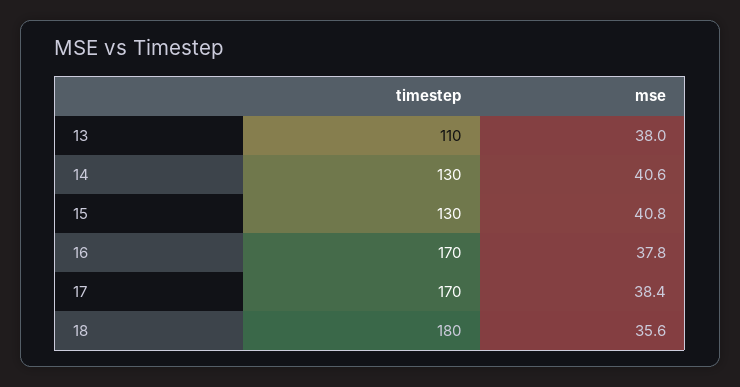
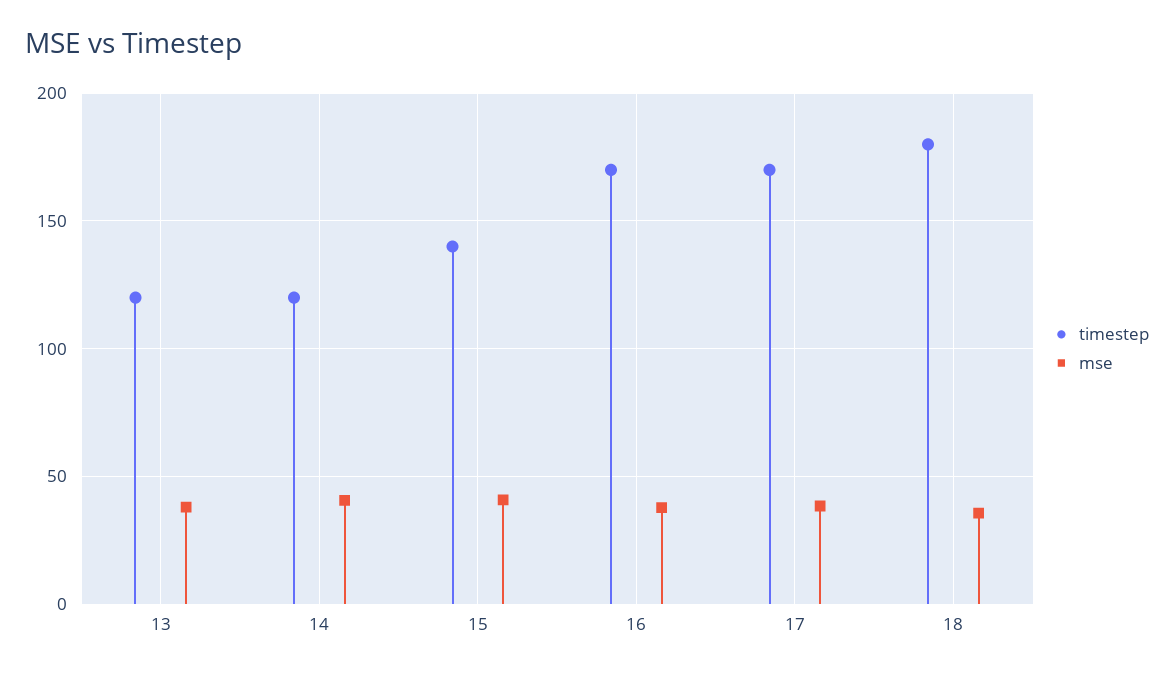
timestep, 13: 110 -> 120
timestep, 14: 130 -> 120
timestep, 15: 130 -> 140

